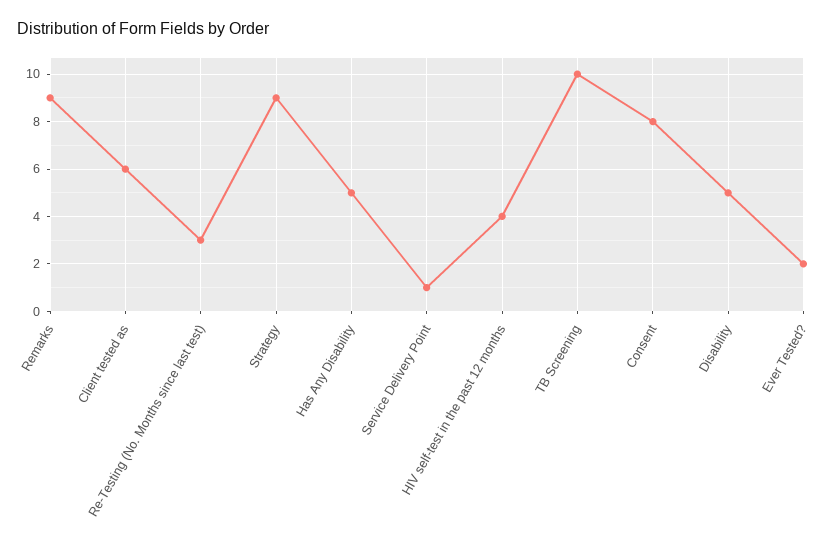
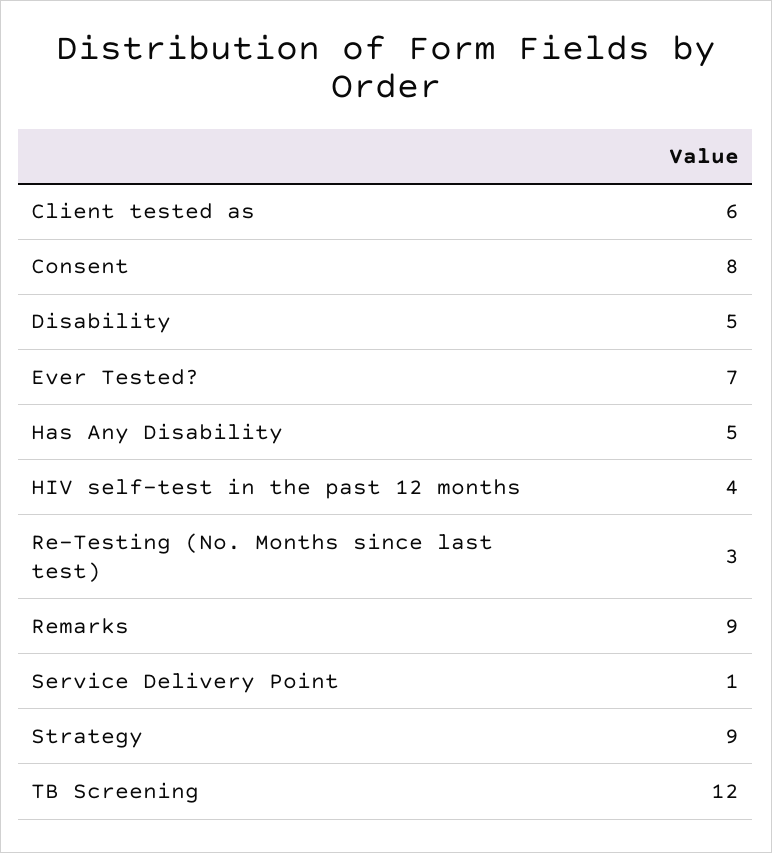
TB Screening: 10 -> 12
Ever Tested?: 2 -> 7

